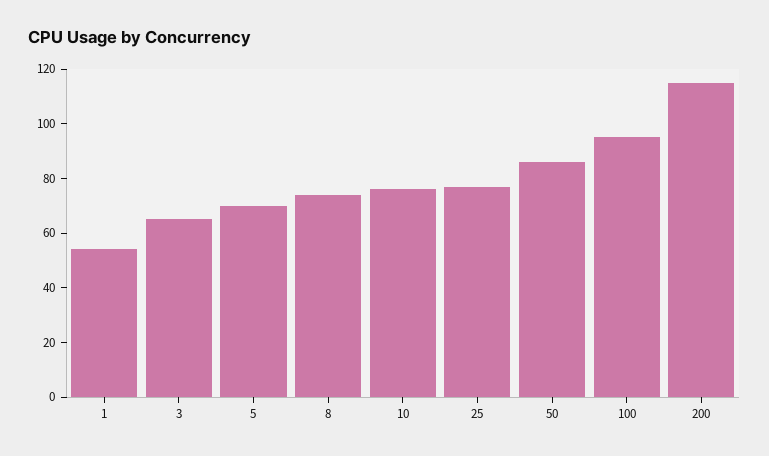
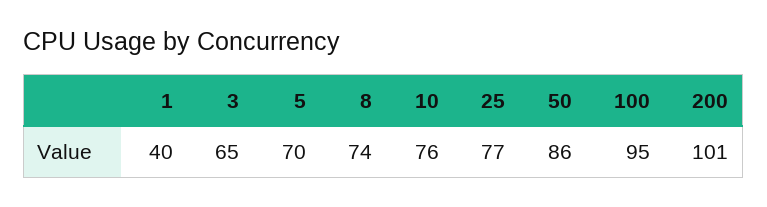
1: 55 -> 40
200: 115 -> 101

